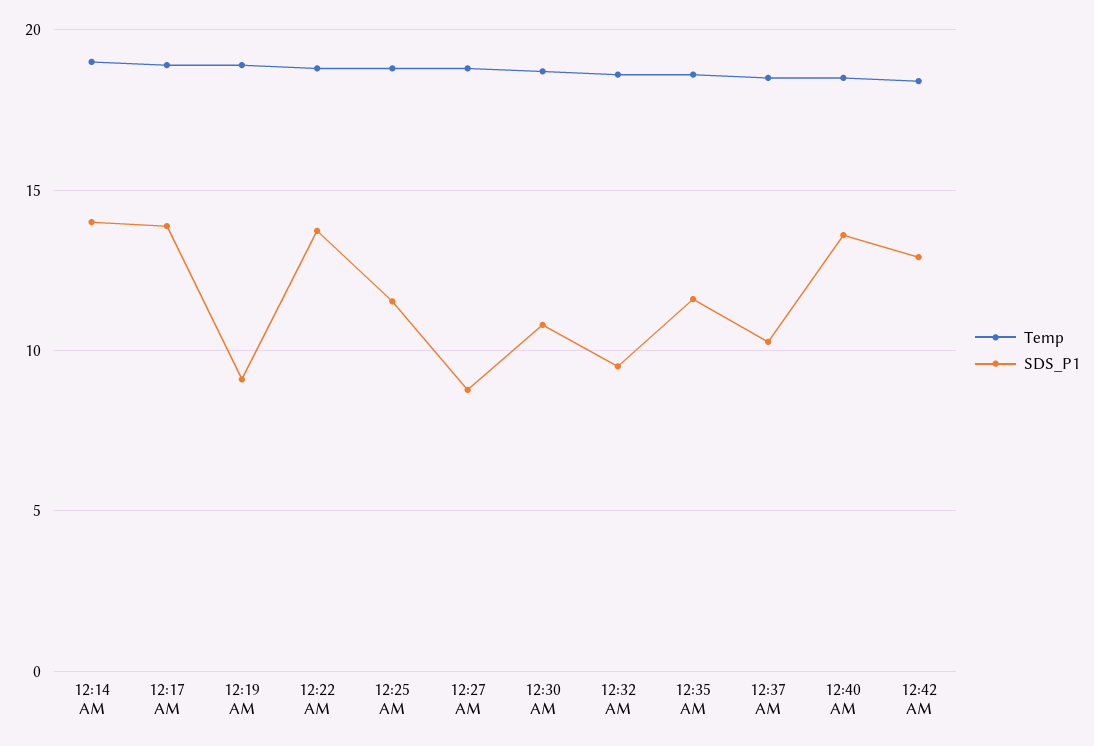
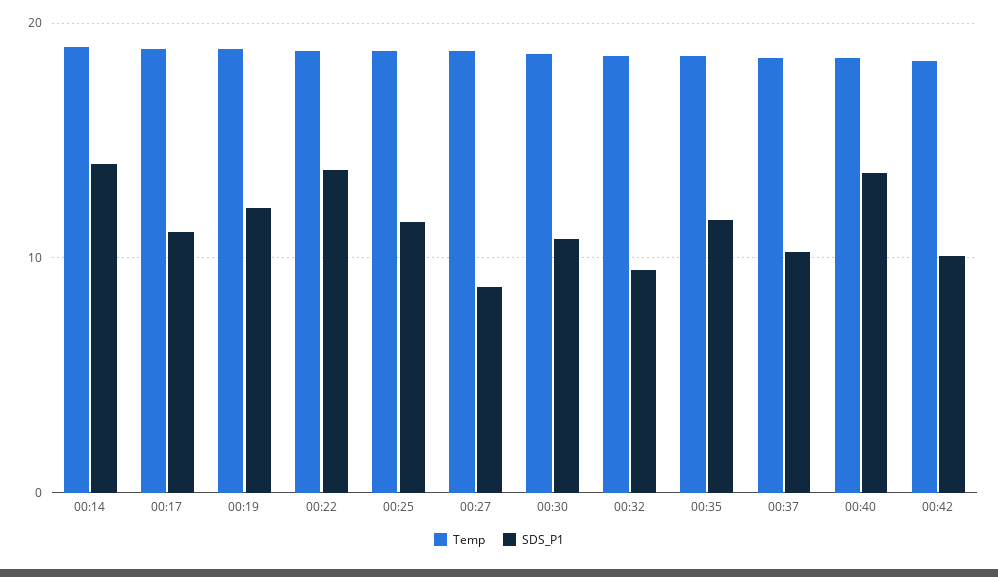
SDS_P1, 12:17 AM: 14 -> 11
SDS_P1, 12:19 AM: 9 -> 12
SDS_P1, 12:42 AM: 13 -> 10

